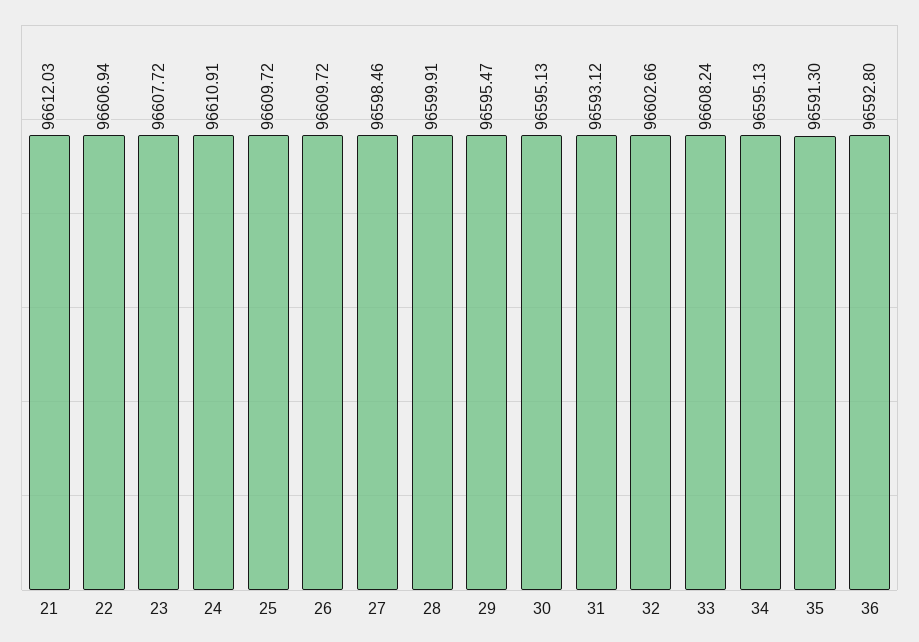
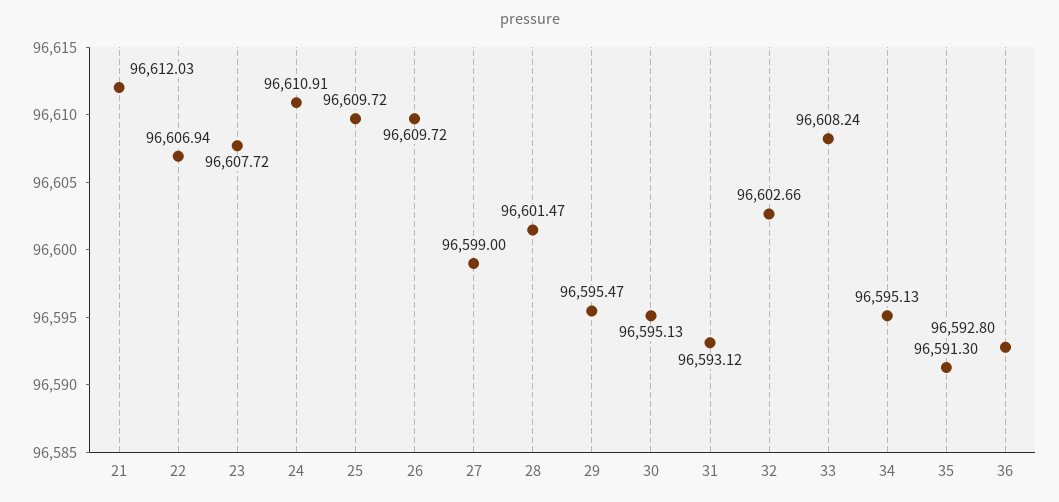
27: 96598.46 -> 96599
28: 96599.91 -> 96601.47

